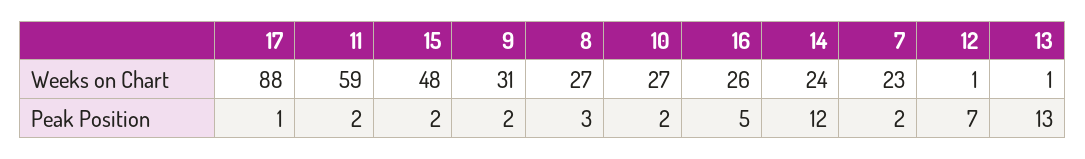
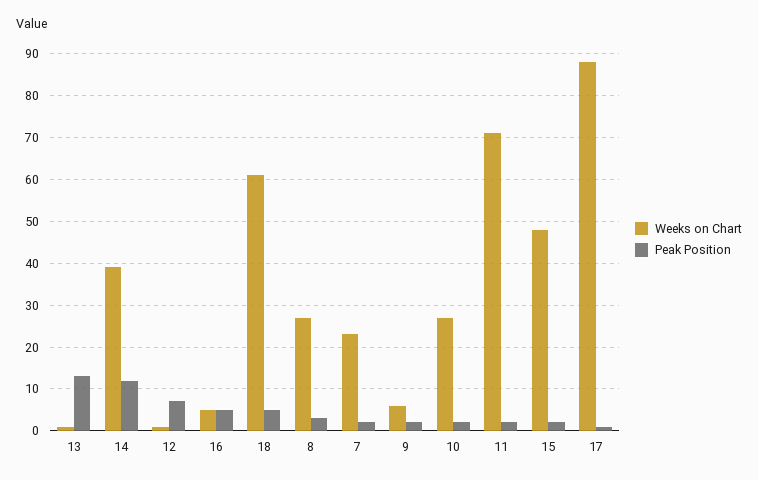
Weeks on Chart, 11: 59 -> 70
Weeks on Chart, 9: 31 -> 5
Weeks on Chart, 16: 26 -> 5
Weeks on Chart, 14: 24 -> 40
Weeks on Chart, 18: none -> 60
Peak Position, 18: none -> 5

